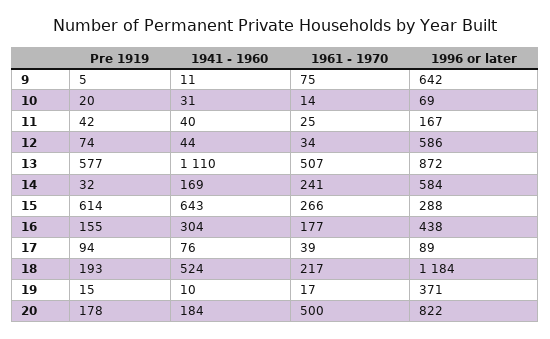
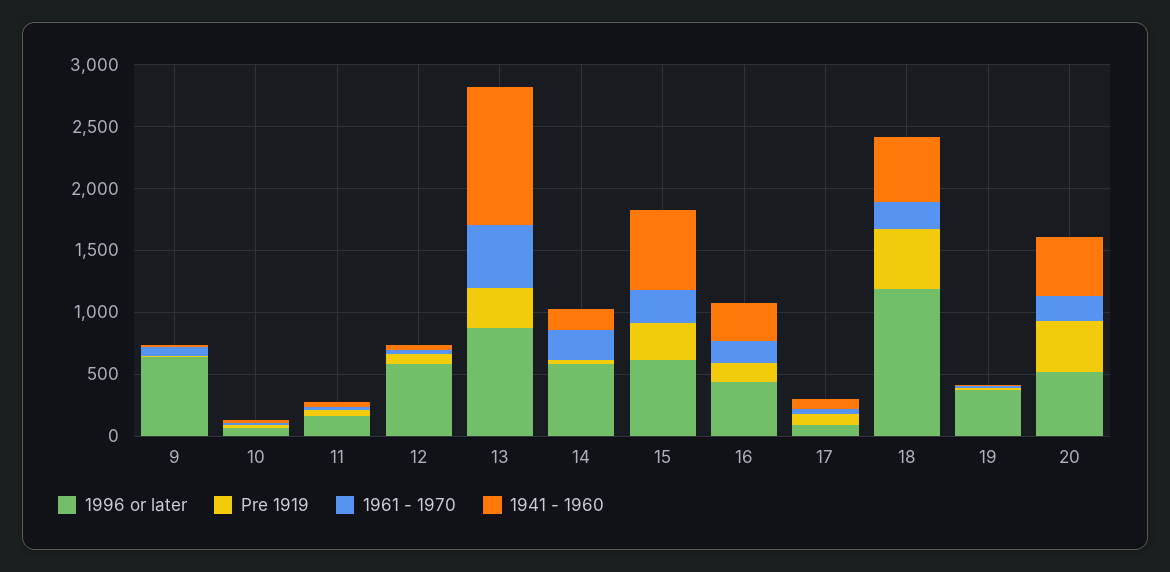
Pre 1919, 13: 577 -> 300
Pre 1919, 15: 614 -> 300
1996 or later, 15: 288 -> 600
Pre 1919, 18: 193 -> 500
Pre 1919, 20: 178 -> 400
1941 - 1960, 20: 184 -> 500
1961 - 1970, 20: 500 -> 200
1996 or later, 20: 822 -> 500

